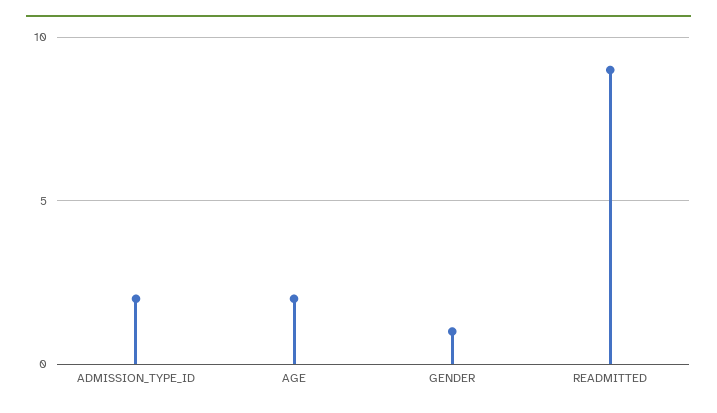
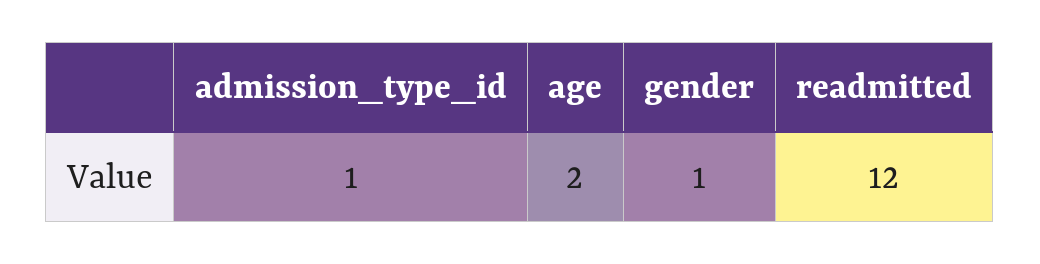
ADMISSION_TYPE_ID: 2 -> 1
READMITTED: 9 -> 12

